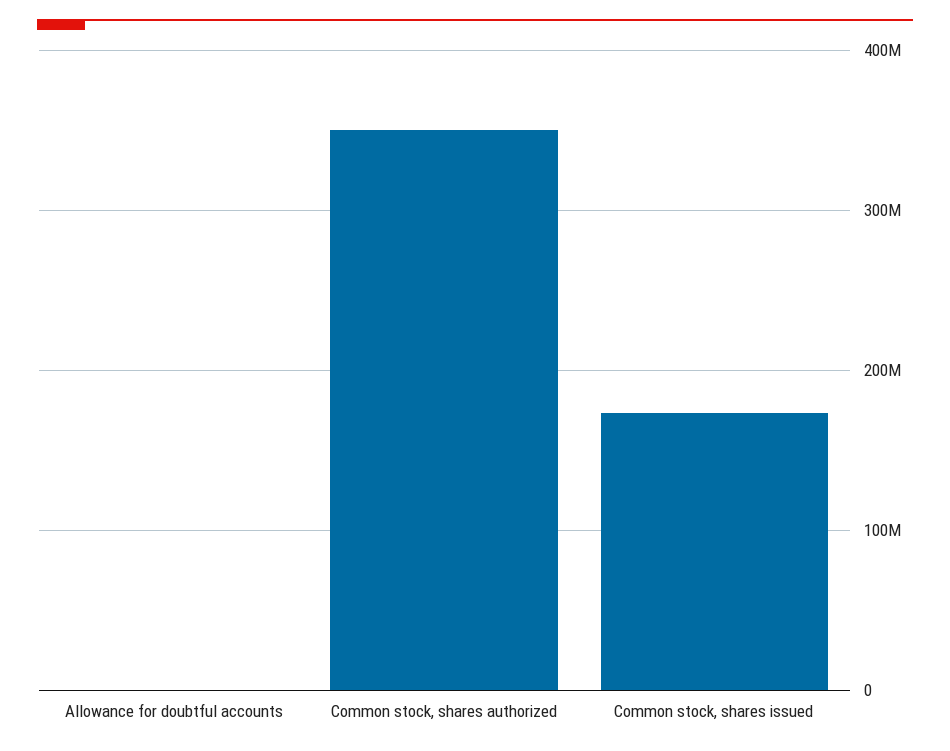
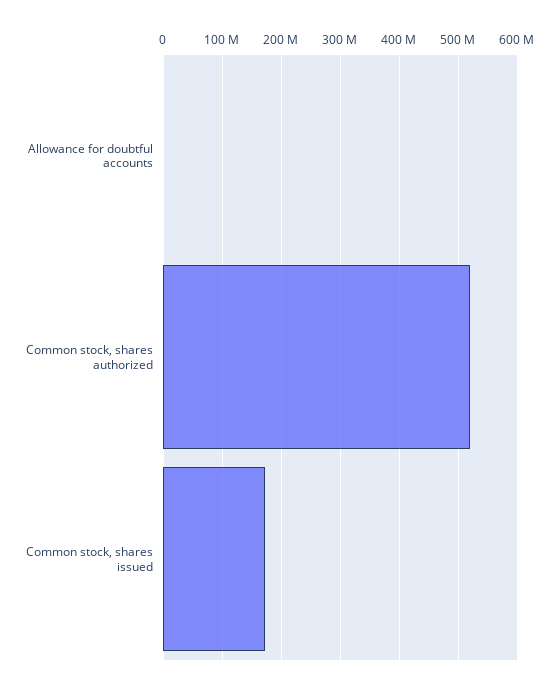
Common stock, shares authorized: 350000000 -> 520000000

